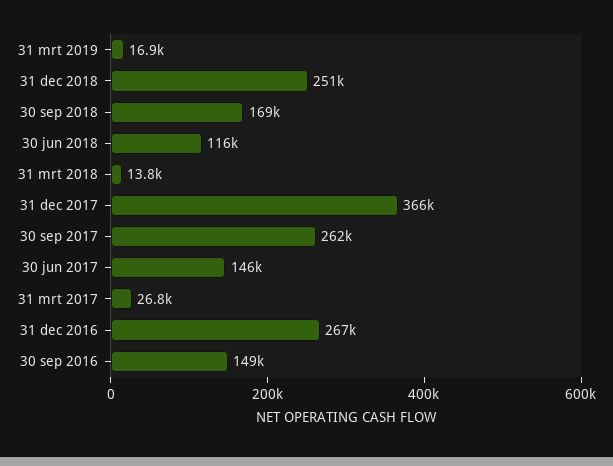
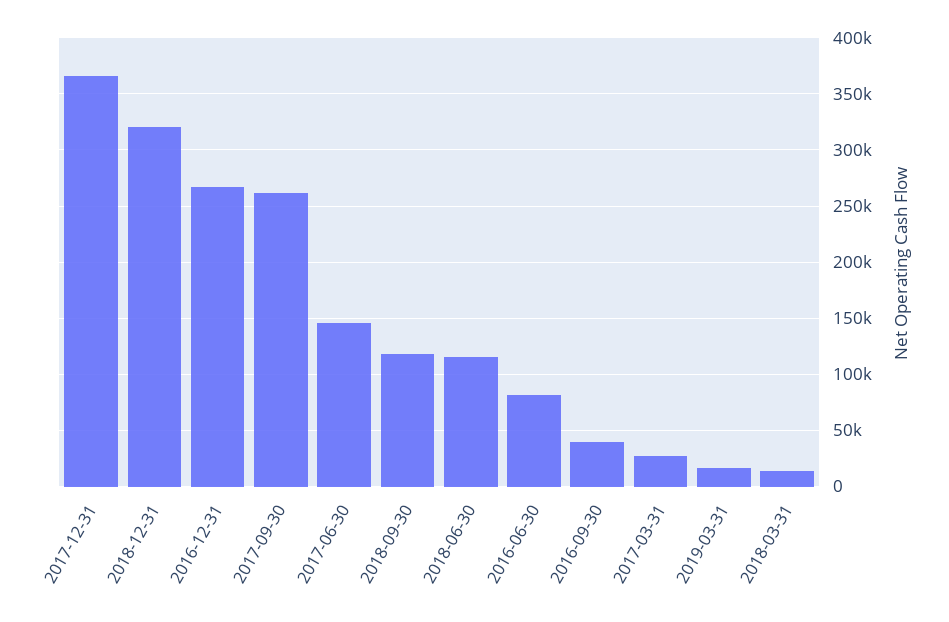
31 dec 2018: 251000 -> 320000
30 sep 2018: 169000 -> 120000
30 sep 2016: 149000 -> 40000
2016-06-30: none -> 80000

